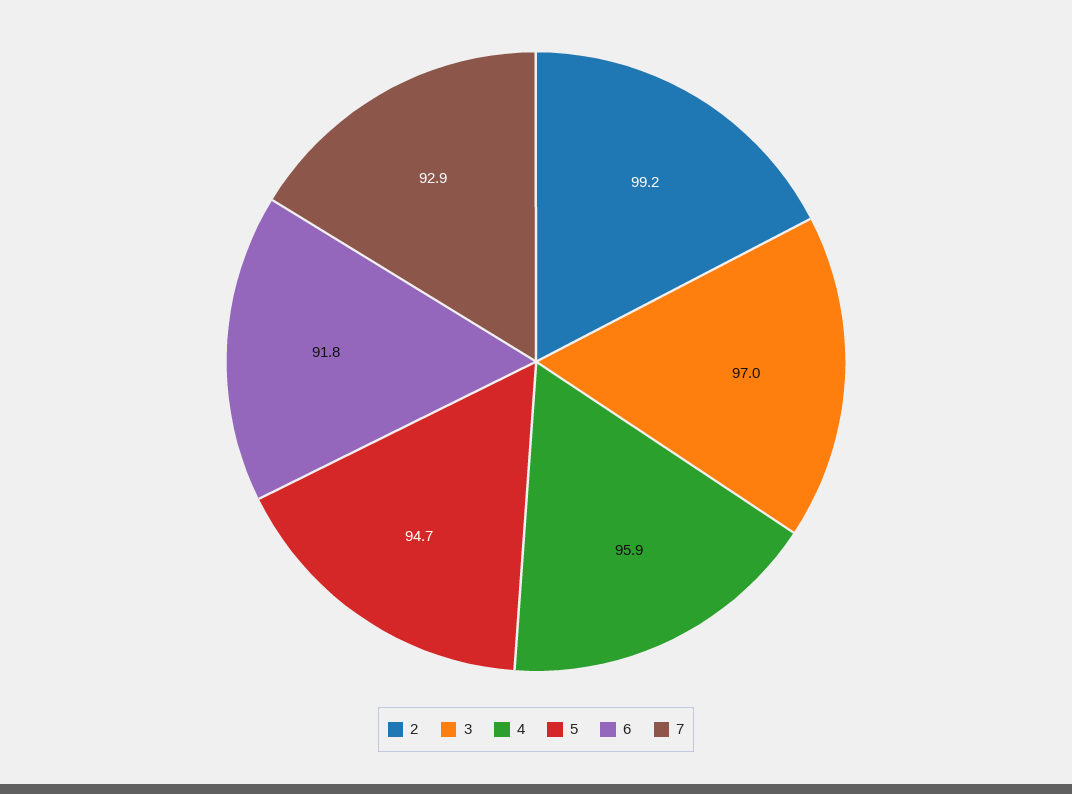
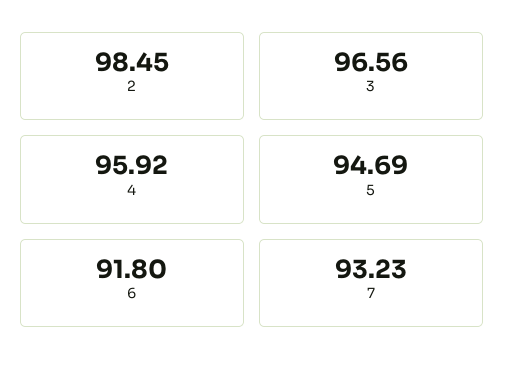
2: 99.2 -> 98.45
3: 97 -> 96.56
7: 92.9 -> 93.23

